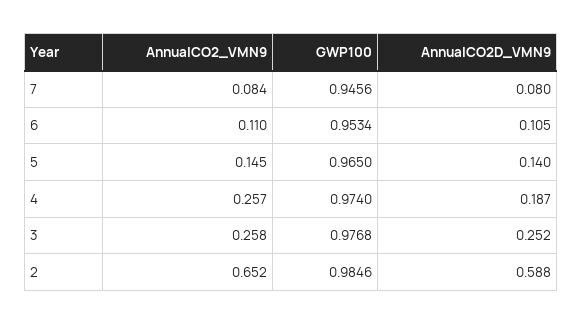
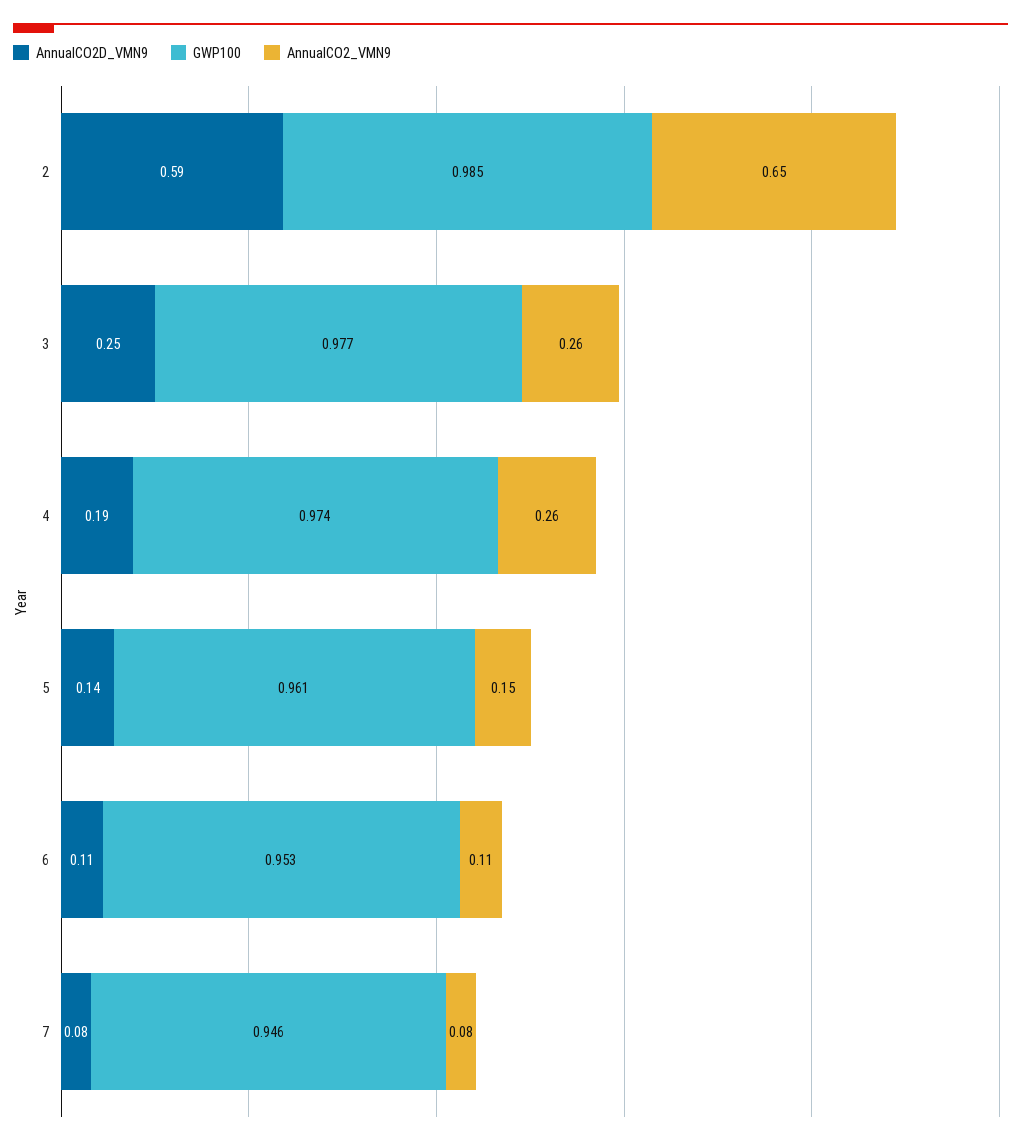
GWP100, 5: 0.965 -> 0.961

